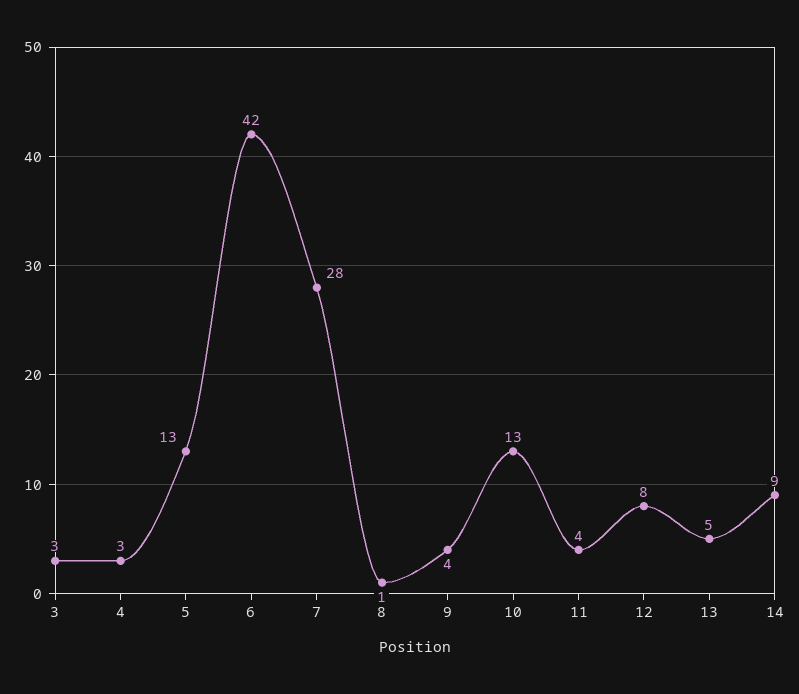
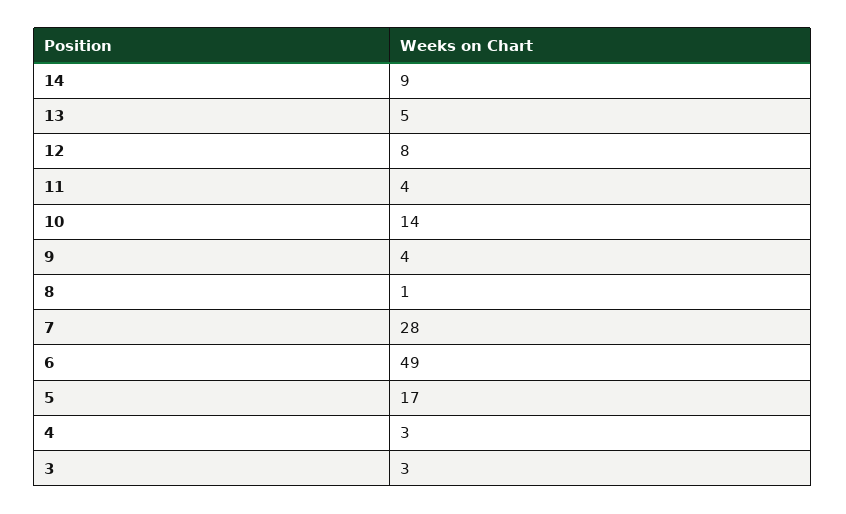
5: 13 -> 17
6: 42 -> 49
10: 13 -> 14

